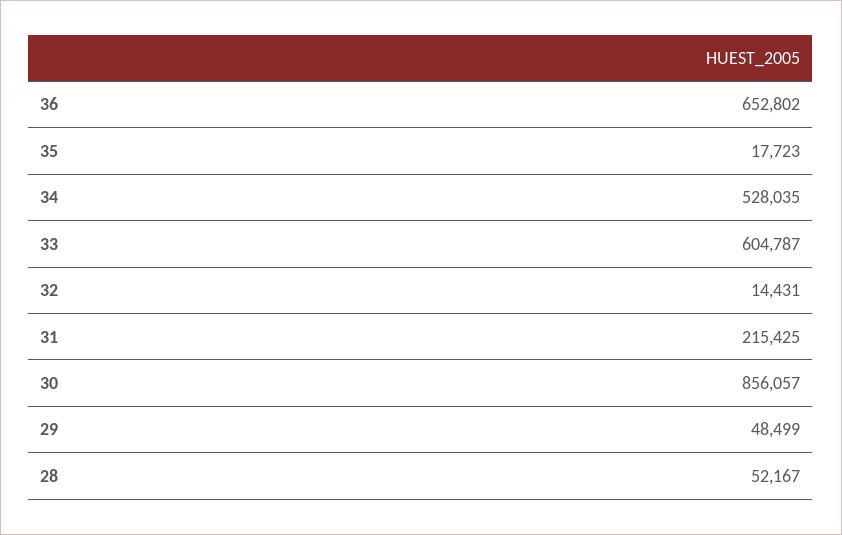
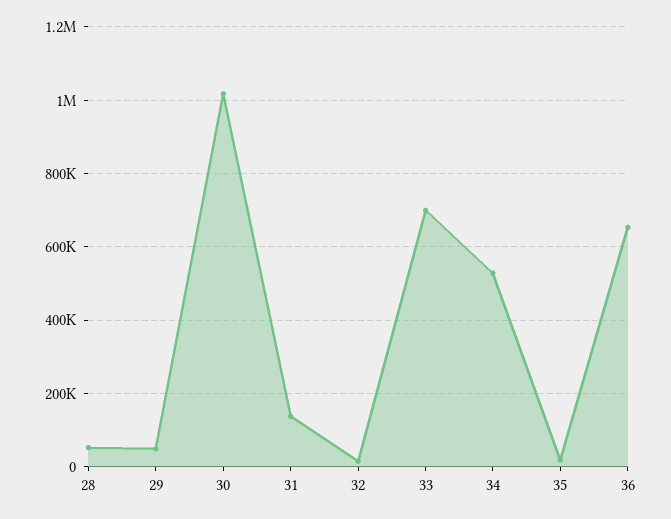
33: 604787 -> 700000
31: 215425 -> 140000
30: 856057 -> 1020000

